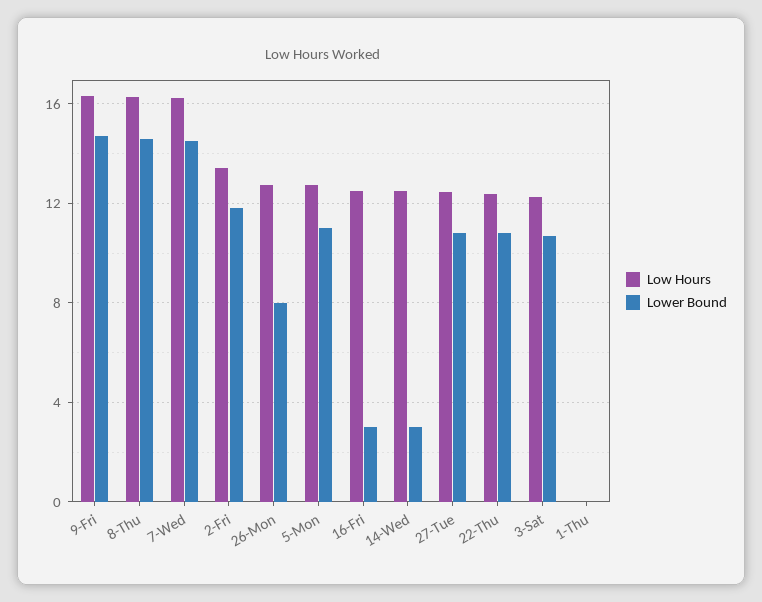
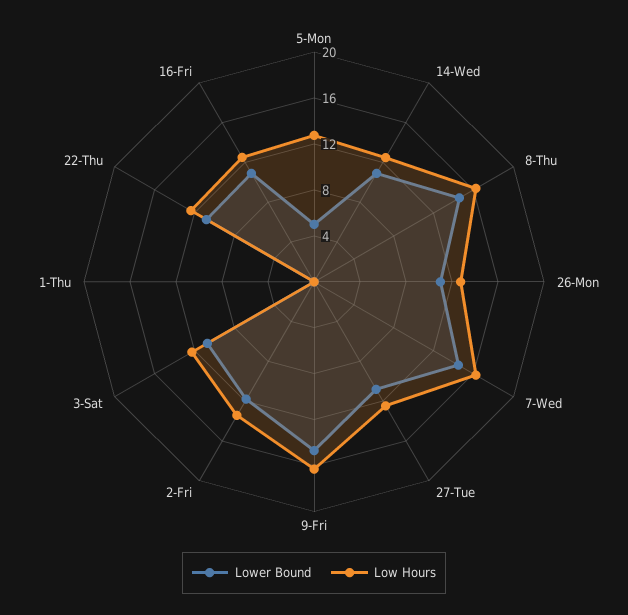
Lower Bound, 26-Mon: 8 -> 11
Lower Bound, 5-Mon: 11 -> 5
Lower Bound, 16-Fri: 3 -> 11
Lower Bound, 14-Wed: 3 -> 11

